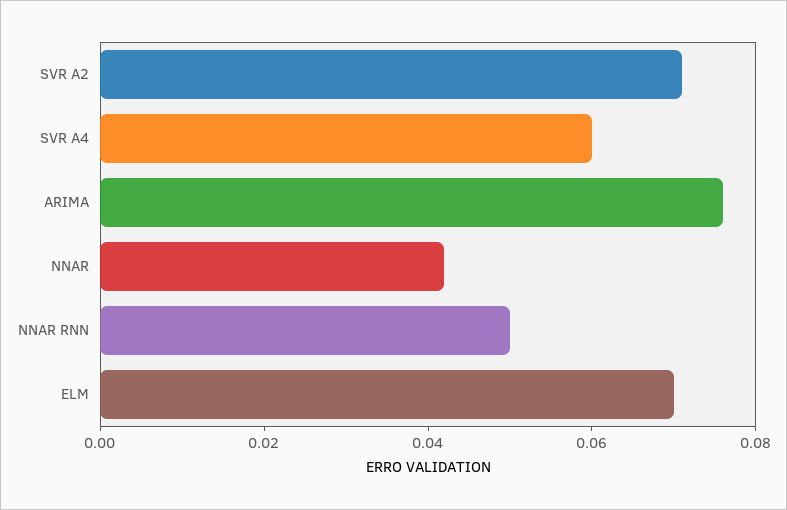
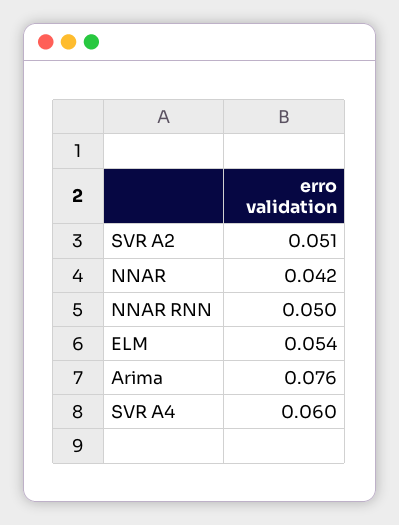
SVR A2: 0.07 -> 0.051
ELM: 0.07 -> 0.054

